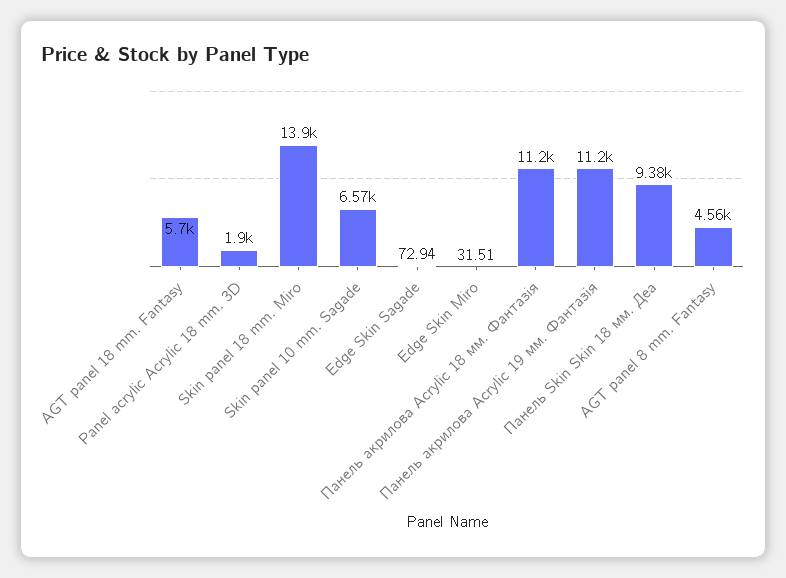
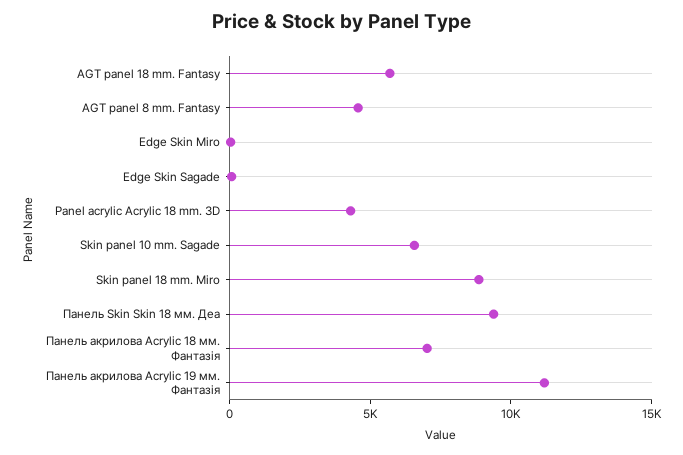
Panel acrylic Acrylic 18 mm. 3D: 1900 -> 4000
Skin panel 18 mm. Miro: 13900 -> 9000
Панель акрилова Acrylic 18 мм. Фантазія: 11200 -> 7000

